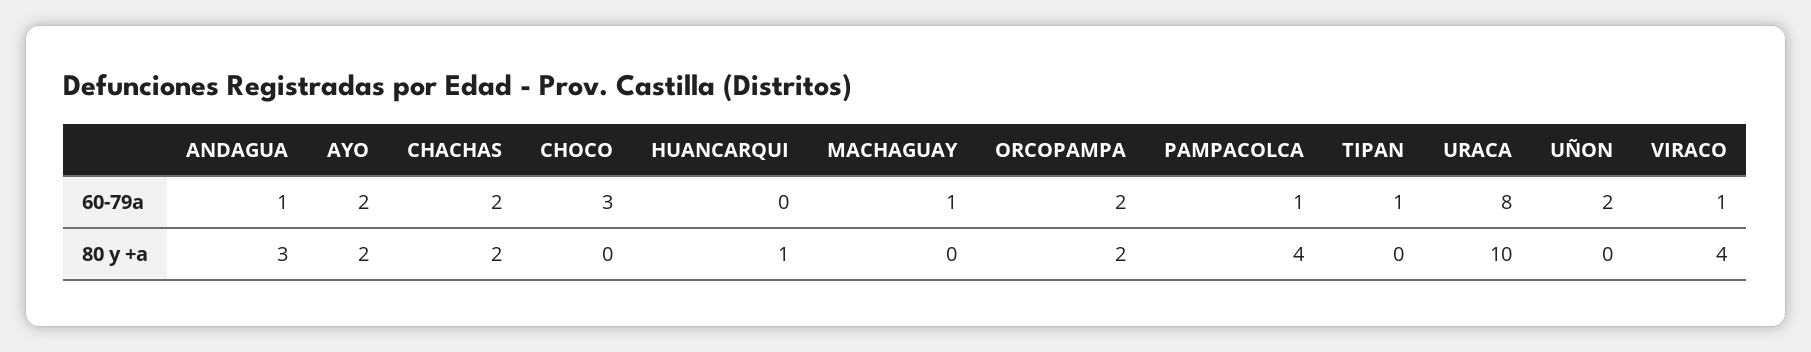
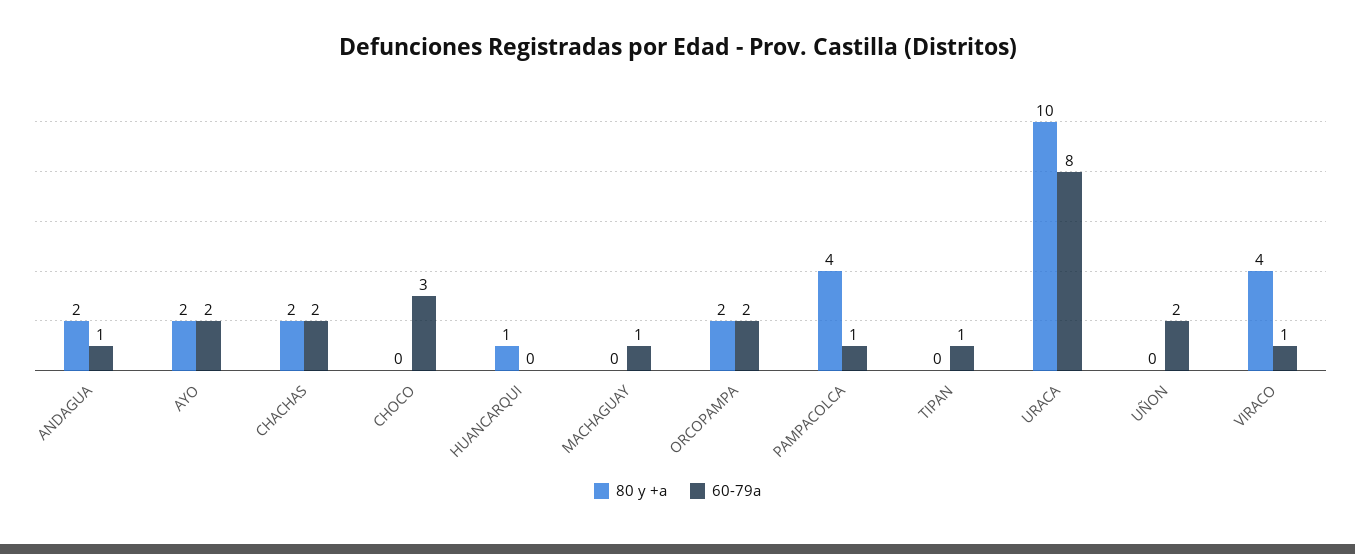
80 y +a, ANDAGUA: 3 -> 2

